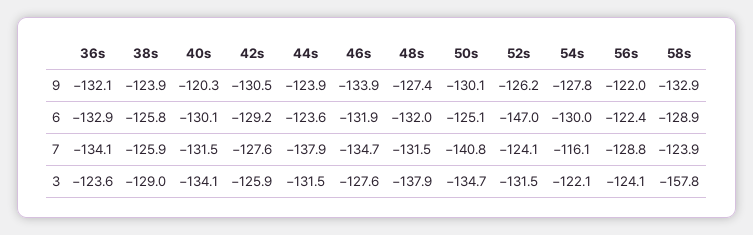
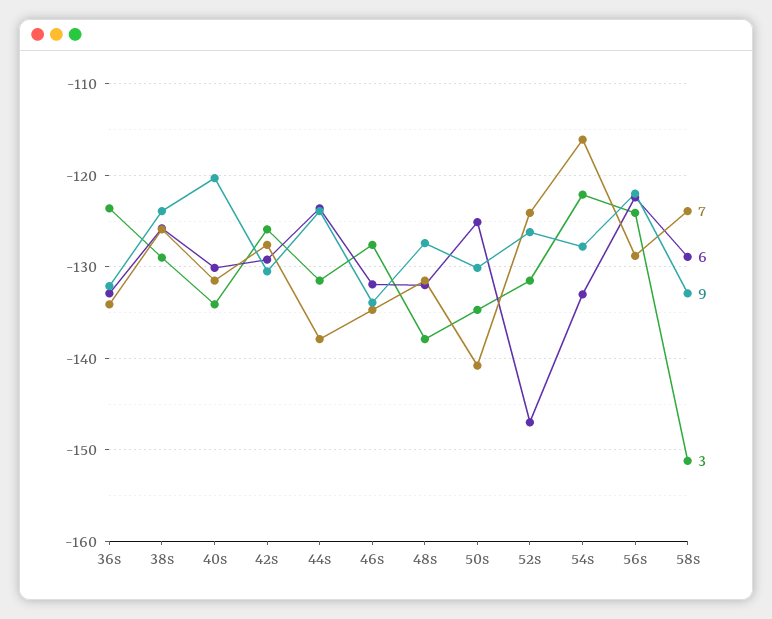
6, 54s: -130 -> -133
3, 58s: -157.8 -> -151

